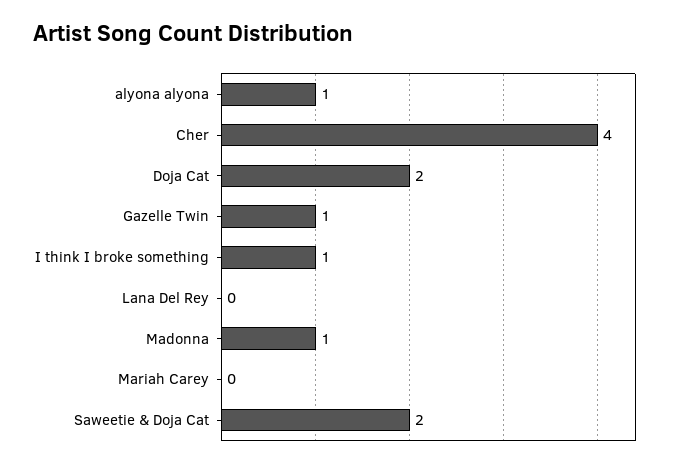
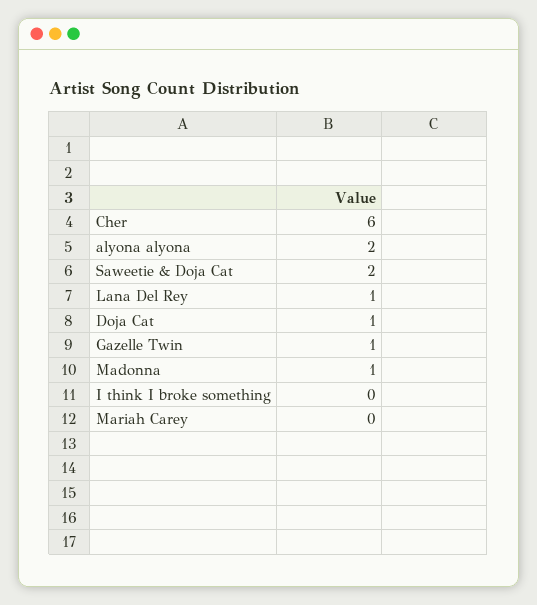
alyona alyona: 1 -> 2
Cher: 4 -> 6
Doja Cat: 2 -> 1
I think I broke something: 1 -> 0
Lana Del Rey: 0 -> 1

